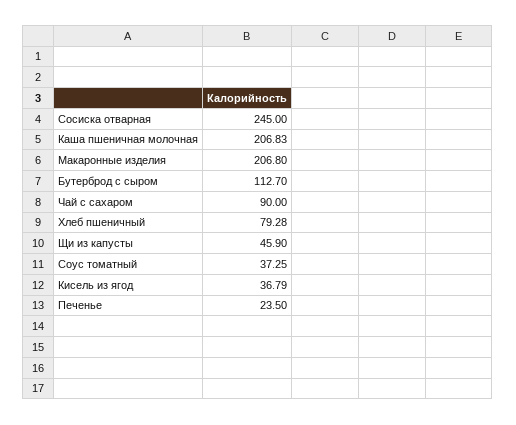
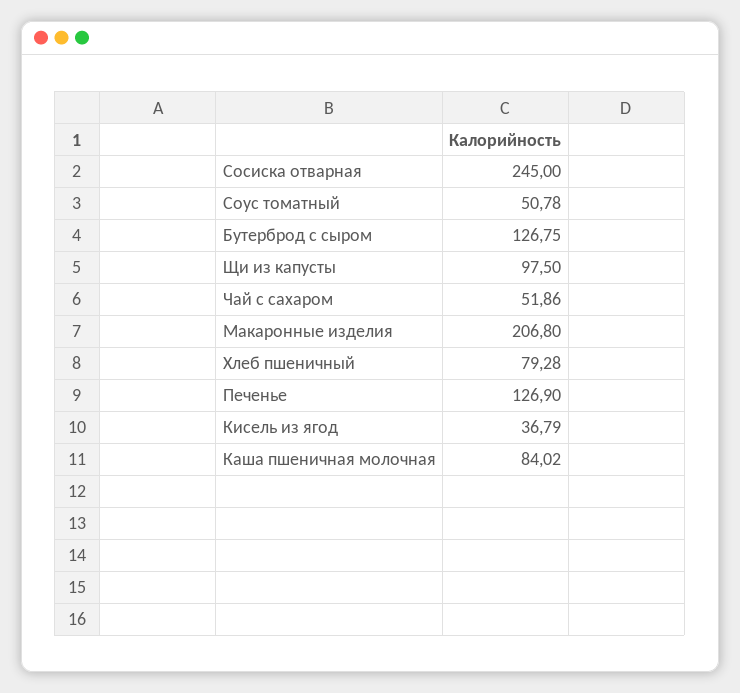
Каша пшеничная молочная: 206.83 -> 84.02
Бутерброд с сыром: 112.7 -> 126.75
Чай с сахаром: 90 -> 51.86
Щи из капусты: 45.9 -> 97.5
Соус томатный: 37.25 -> 50.78
Печенье: 23.5 -> 126.9

